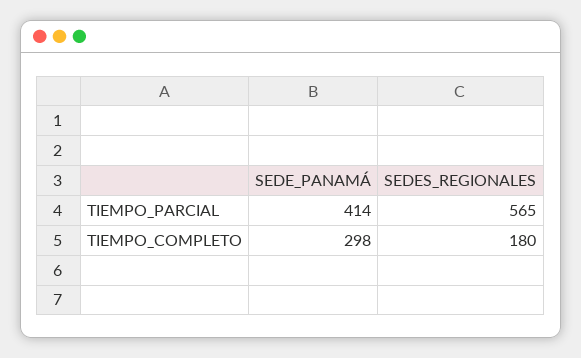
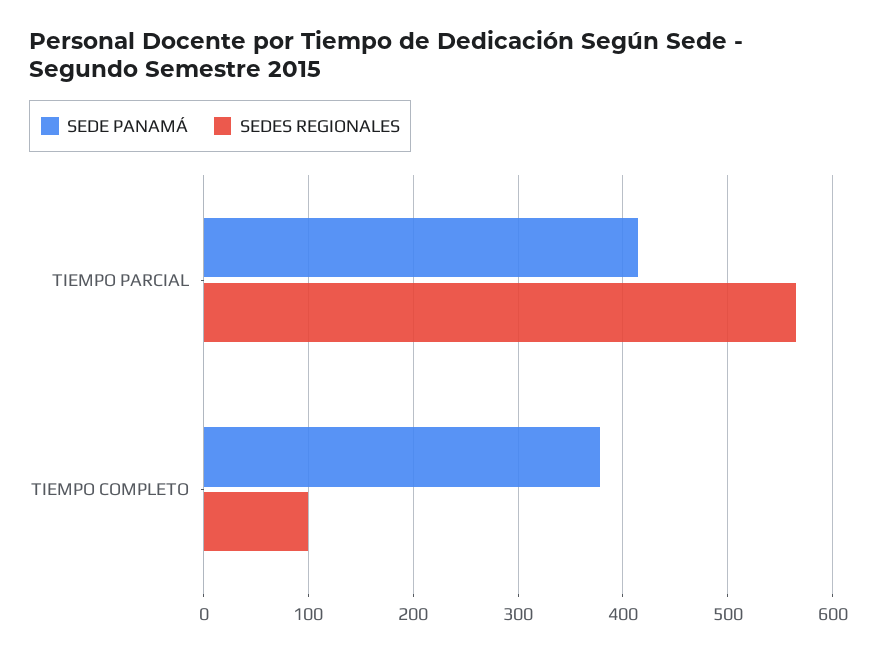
SEDE_PANAMÁ, TIEMPO_COMPLETO: 298 -> 380
SEDES_REGIONALES, TIEMPO_COMPLETO: 180 -> 100

